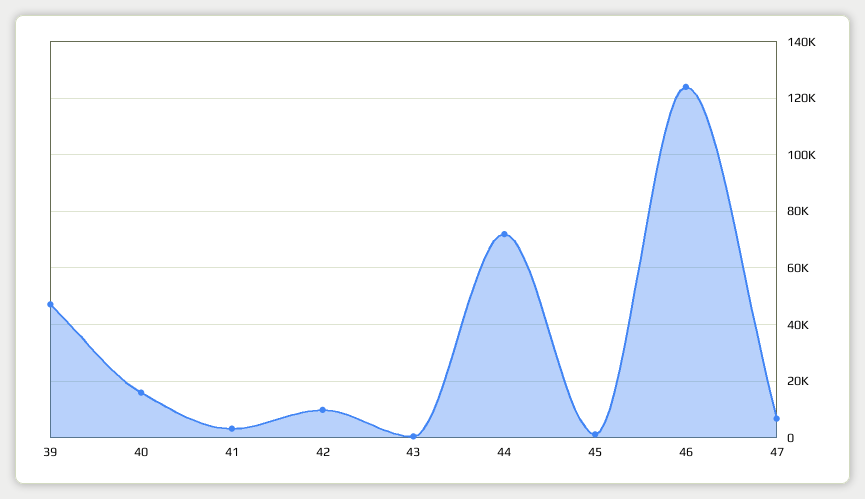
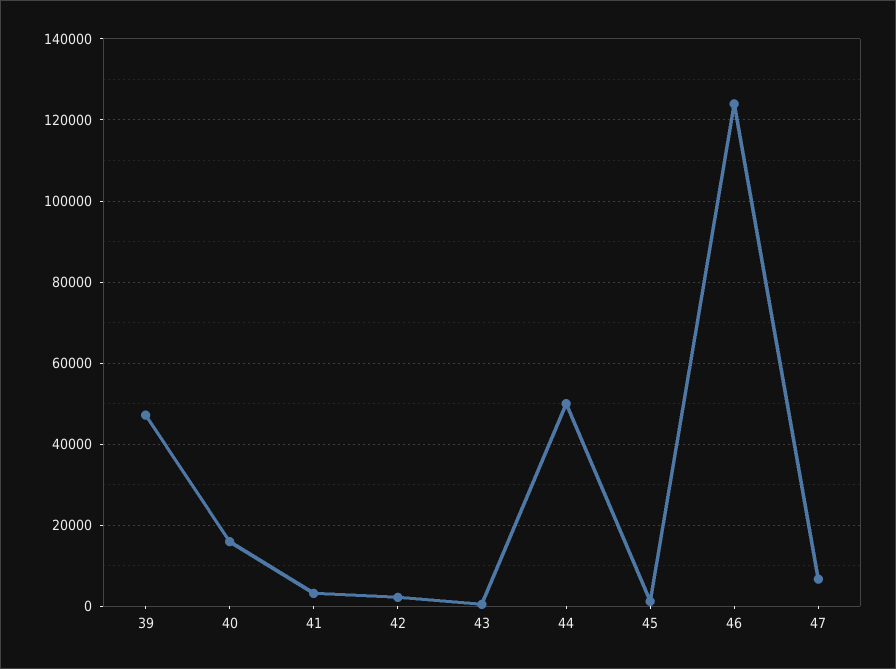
42: 10000 -> 2000
44: 72500 -> 50000

